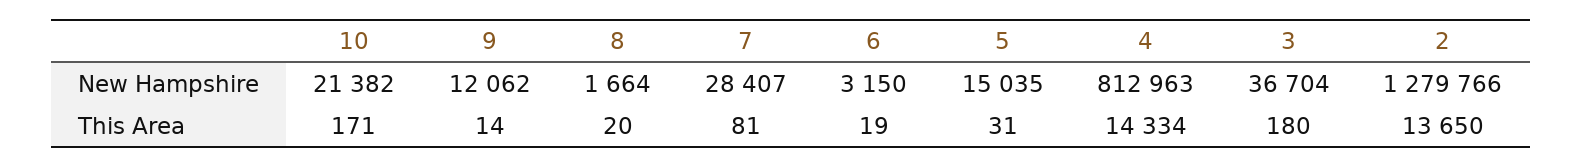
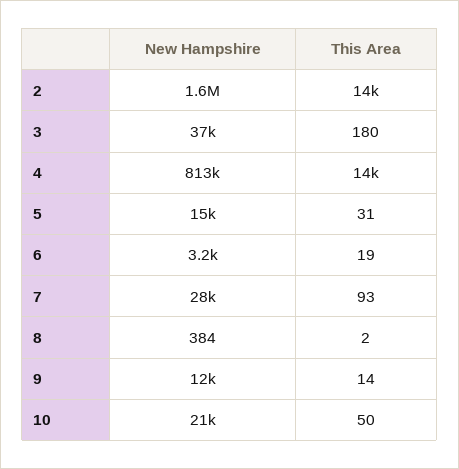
8, New Hampshire: 1664 -> 384
2, New Hampshire: 1279766 -> 1600000
10, This Area: 171 -> 50
8, This Area: 20 -> 2
7, This Area: 81 -> 93

